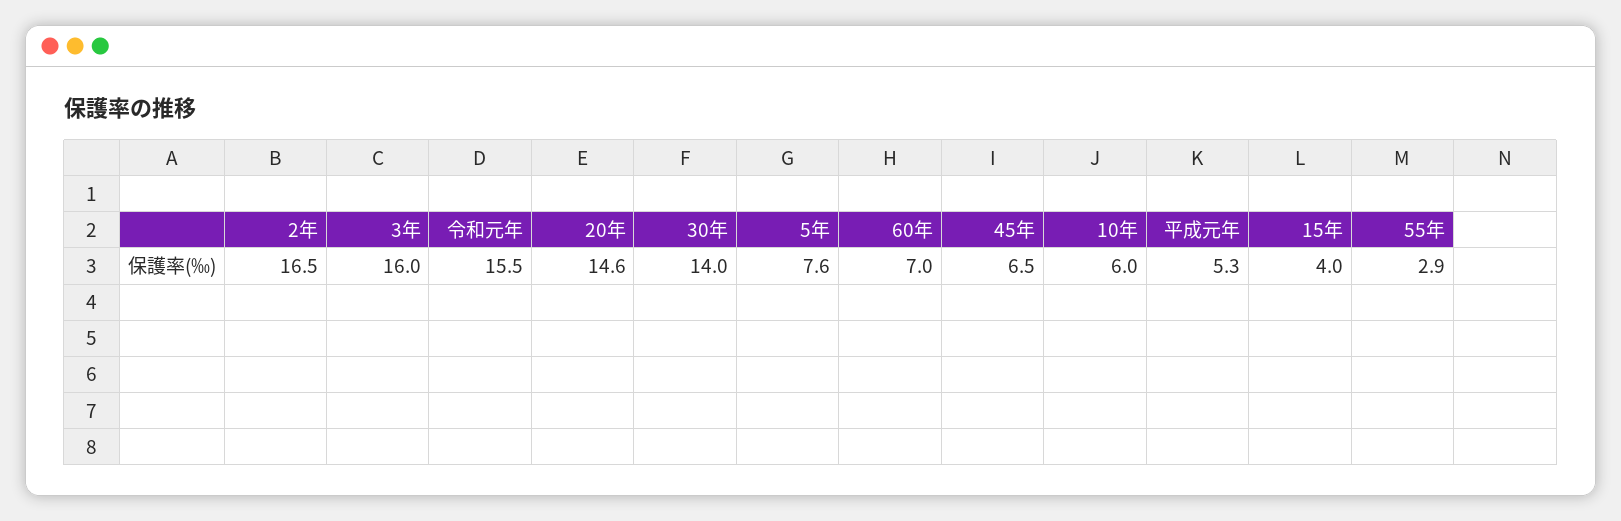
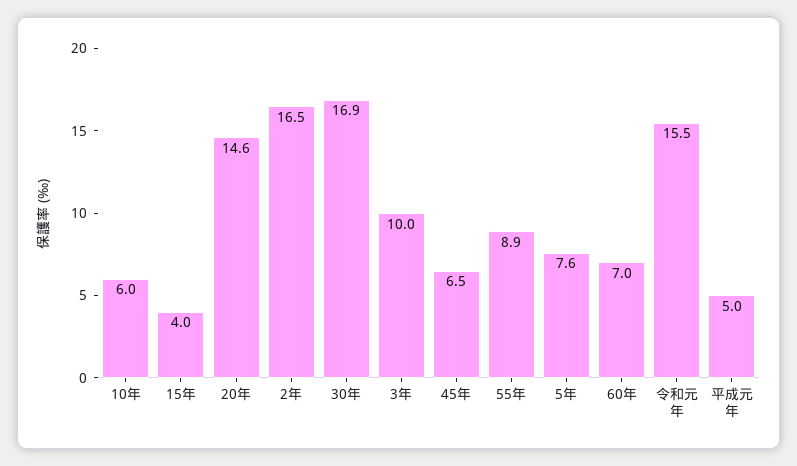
3年: 16 -> 10
30年: 14 -> 16.9
平成元年: 5.3 -> 5
55年: 2.9 -> 8.9

